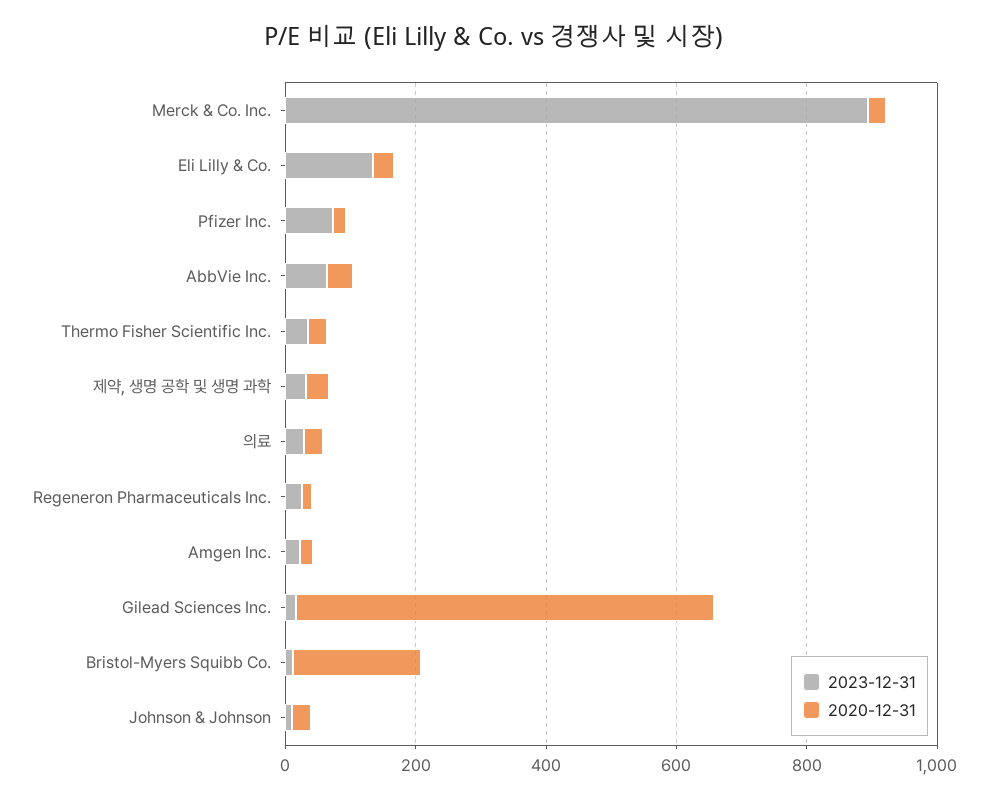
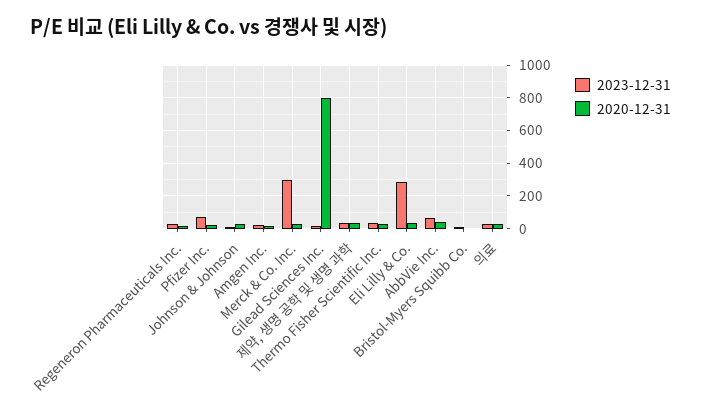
2023-12-31, Merck & Co. Inc.: 900 -> 300
2023-12-31, Eli Lilly & Co.: 150 -> 300
2020-12-31, Gilead Sciences Inc.: 650 -> 800
2020-12-31, Bristol-Myers Squibb Co.: 200 -> 0

